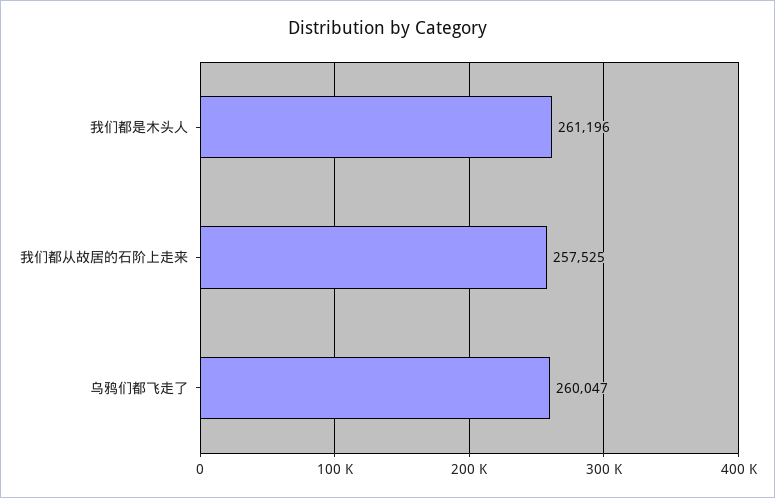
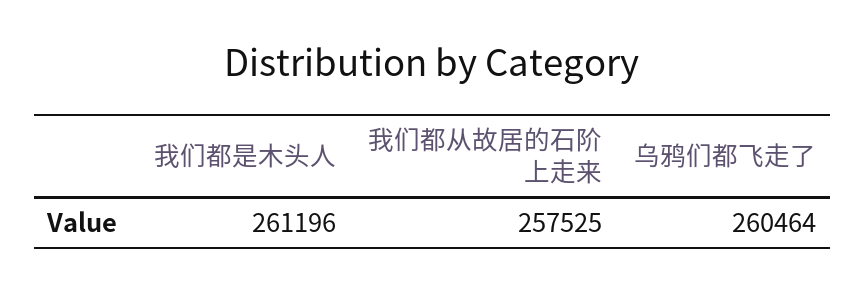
乌鸦们都飞走了: 260047 -> 260464

